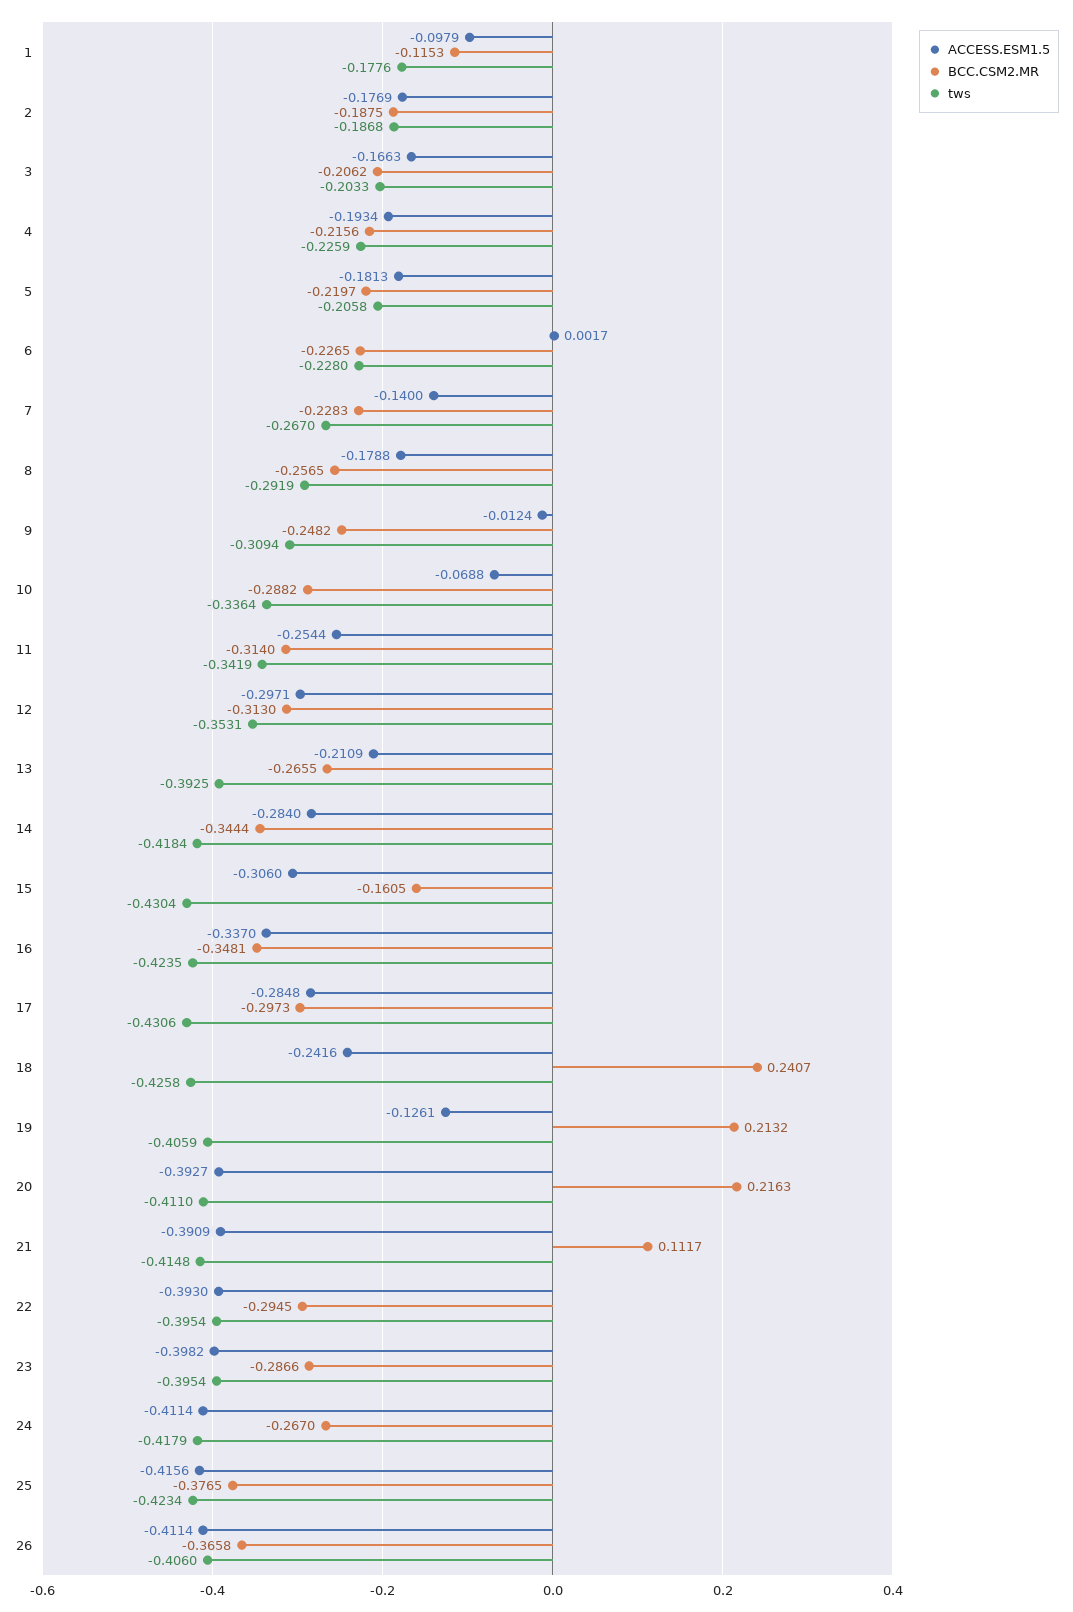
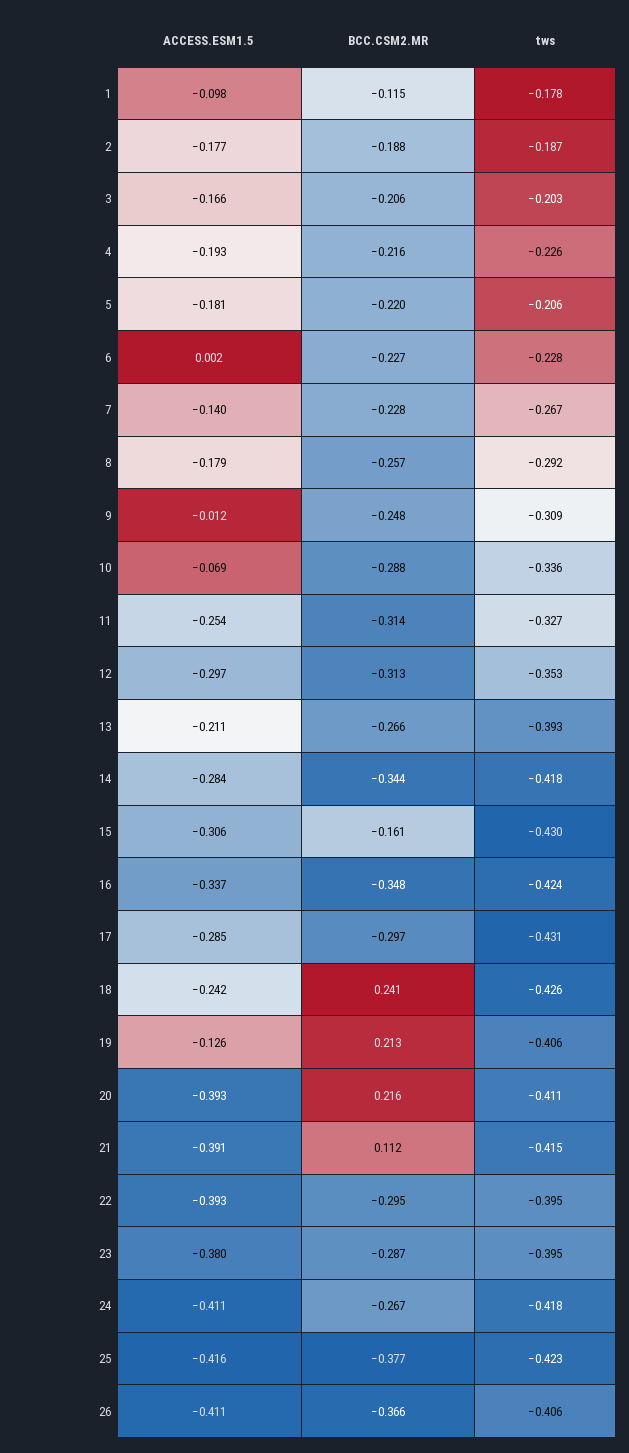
tws, 11: -0.3419 -> -0.327
ACCESS.ESM1.5, 23: -0.3982 -> -0.38

